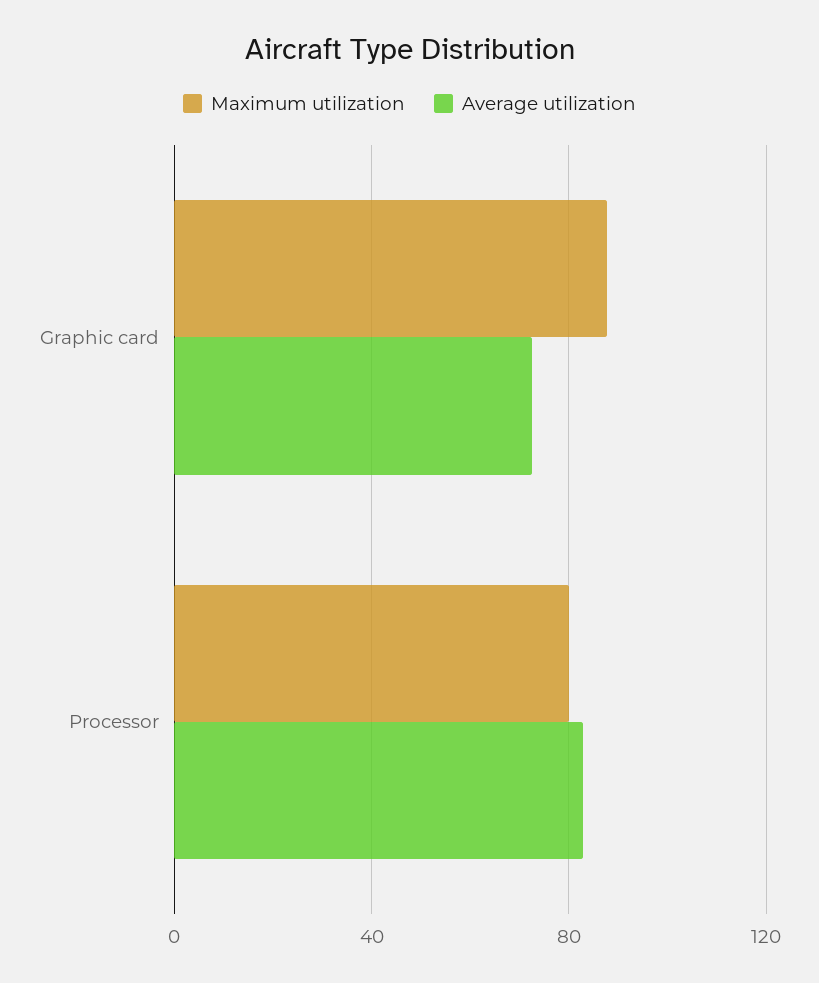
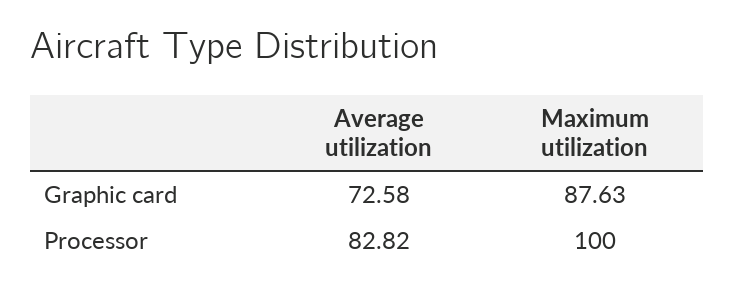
Maximum utilization, Processor: 80 -> 100

